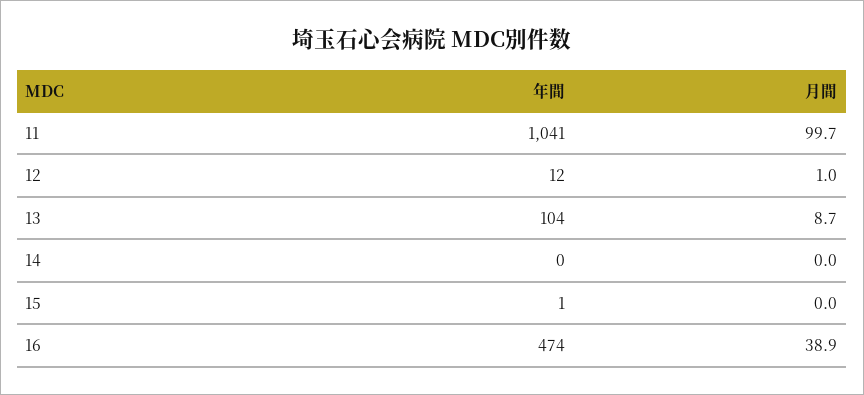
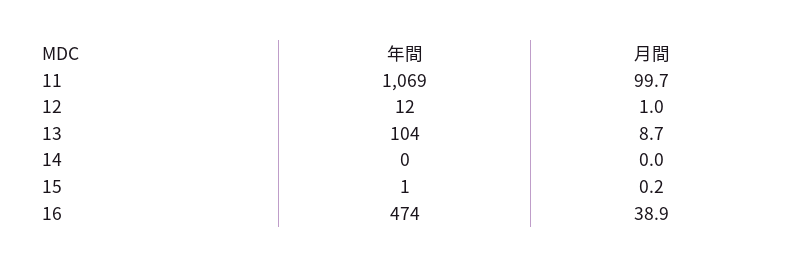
年間, 11: 1041 -> 1069
月間, 15: 0 -> 0.2

